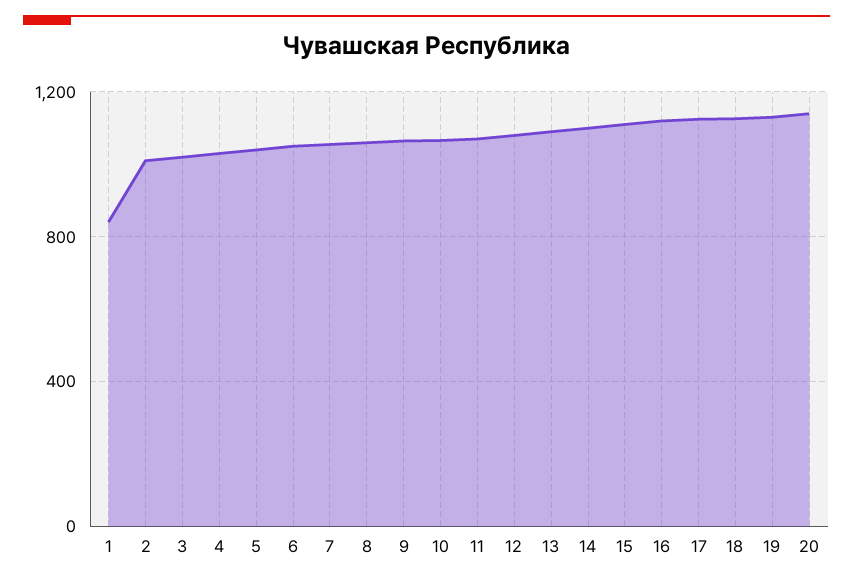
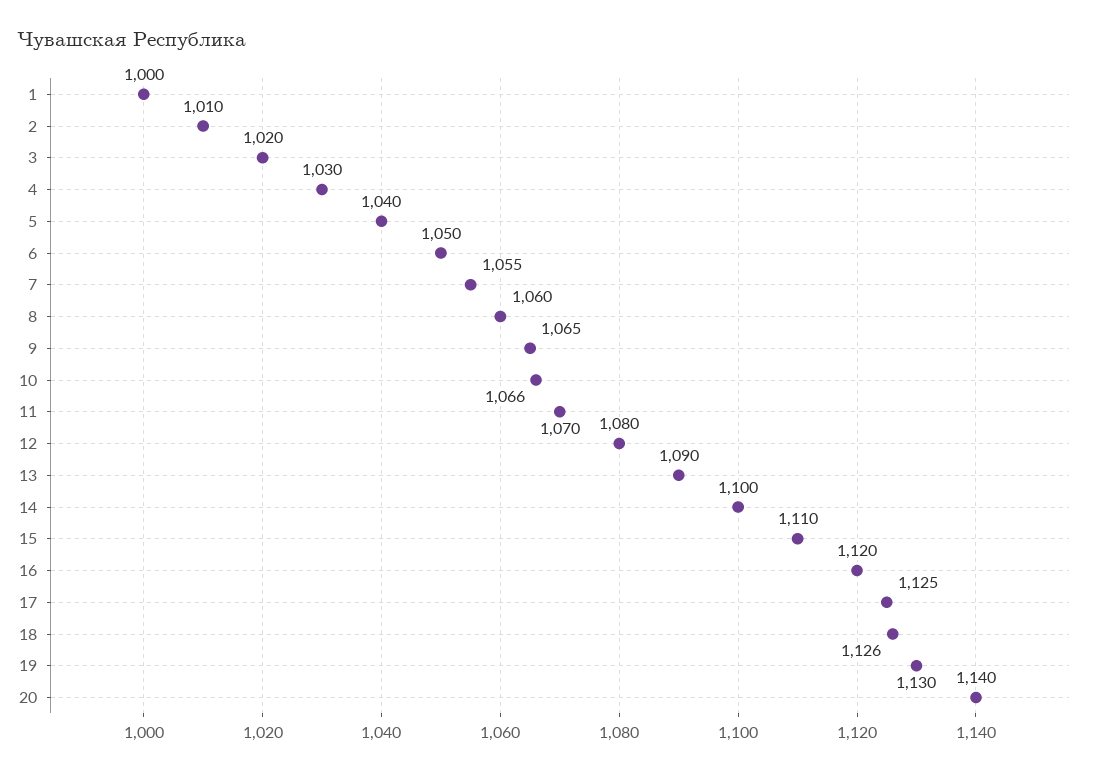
1: 850 -> 1000

